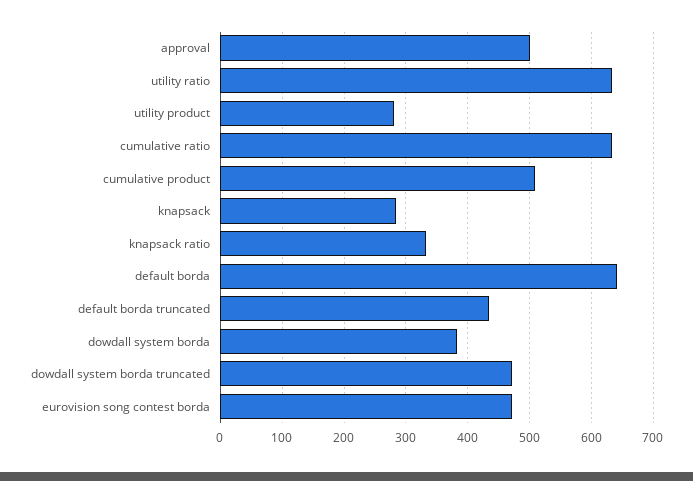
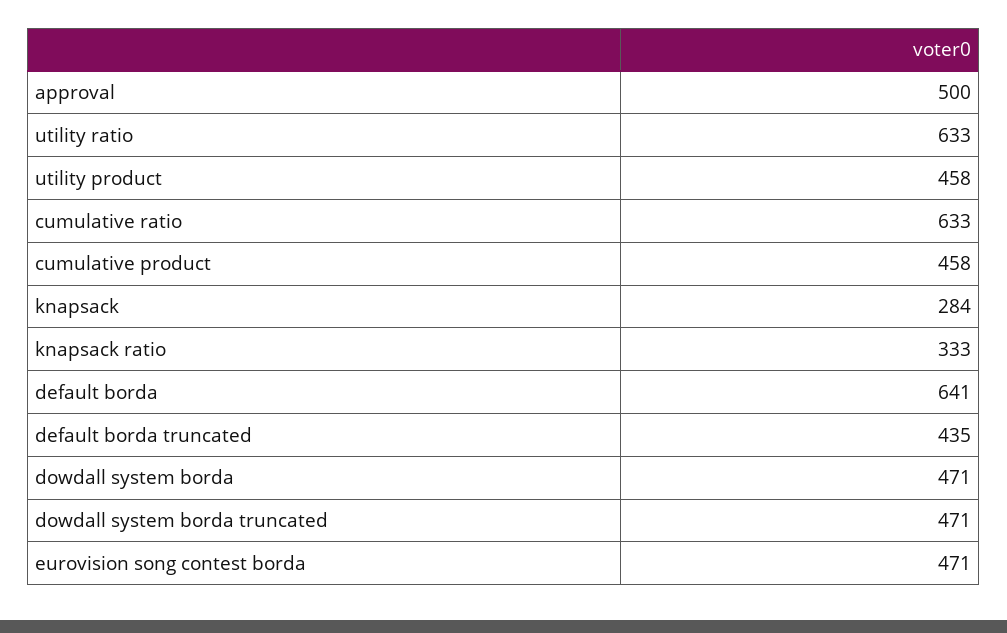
utility product: 280 -> 458
cumulative product: 510 -> 458
dowdall system borda: 380 -> 471

